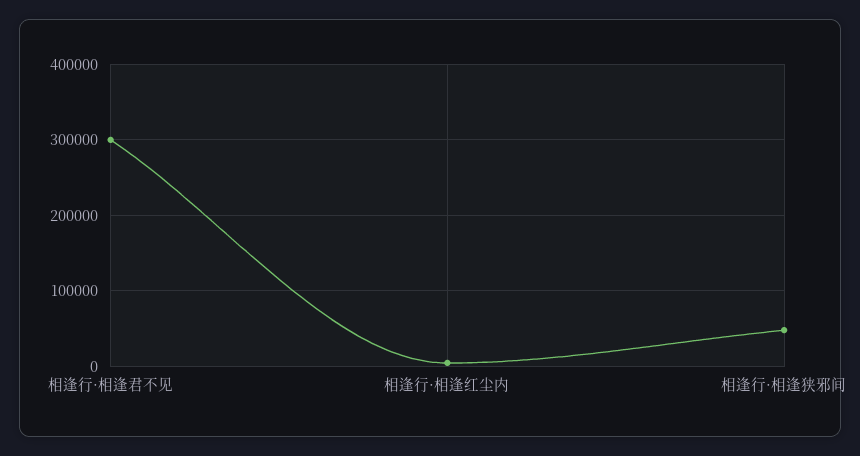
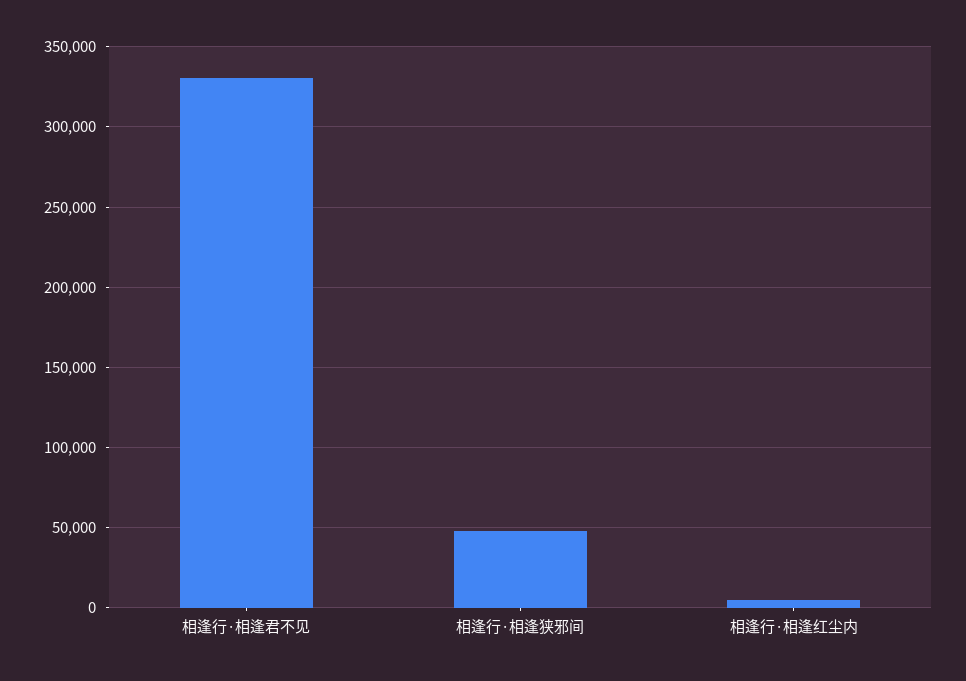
相逢行·相逢君不见: 300000 -> 330000

